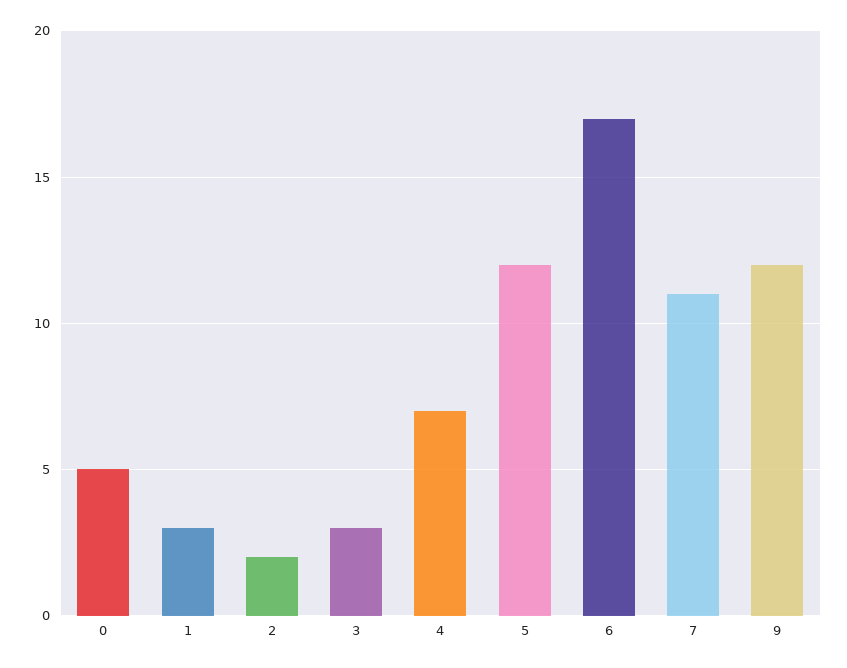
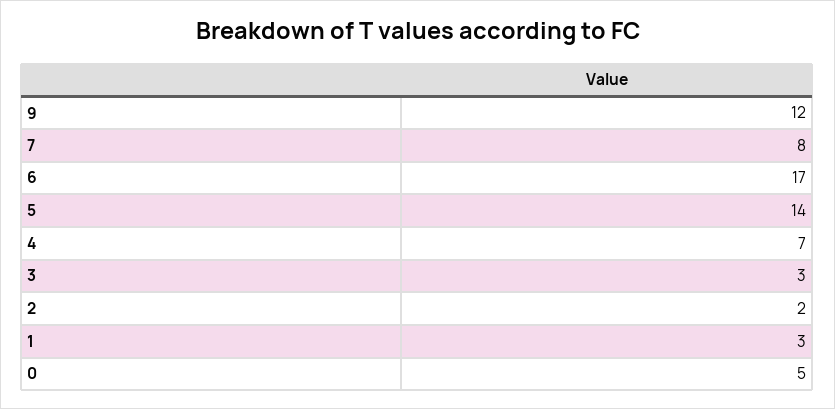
5: 12 -> 14
7: 11 -> 8

